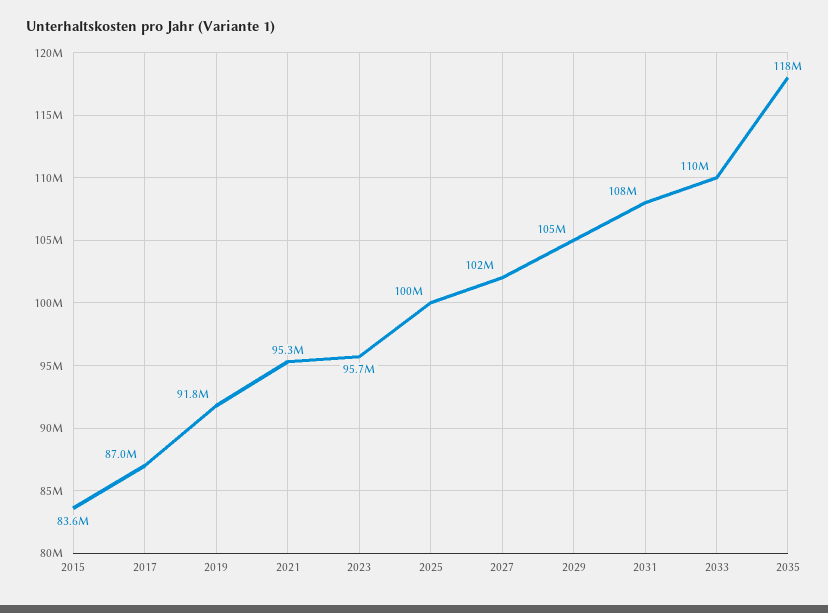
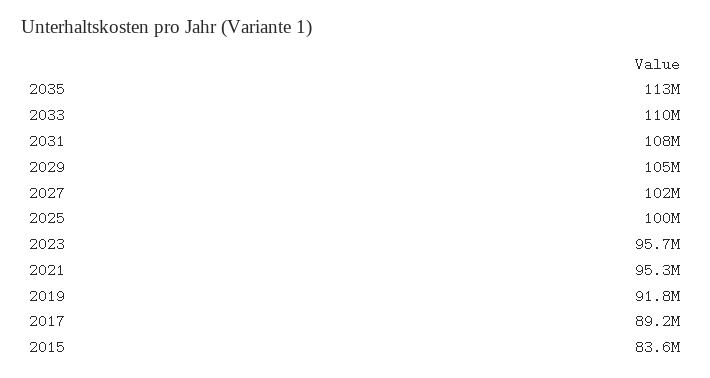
2017: 87000000 -> 89200000
2035: 118000000 -> 113000000

